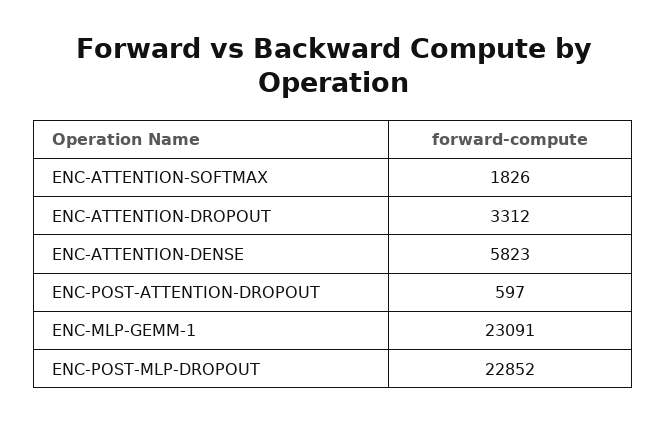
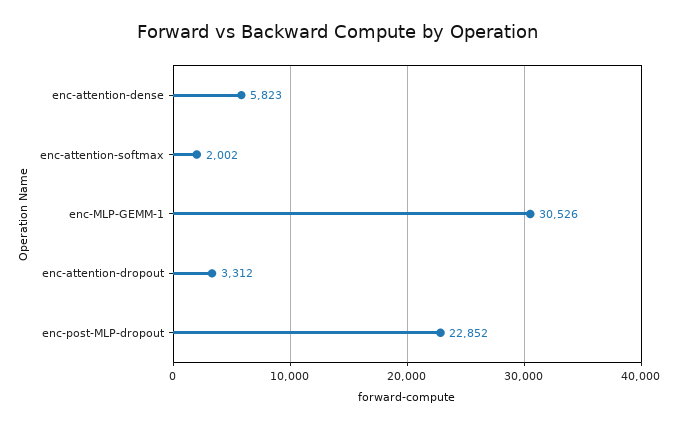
ENC-ATTENTION-SOFTMAX: 1826 -> 2002
ENC-POST-ATTENTION-DROPOUT: 597 -> none
ENC-MLP-GEMM-1: 23091 -> 30526

